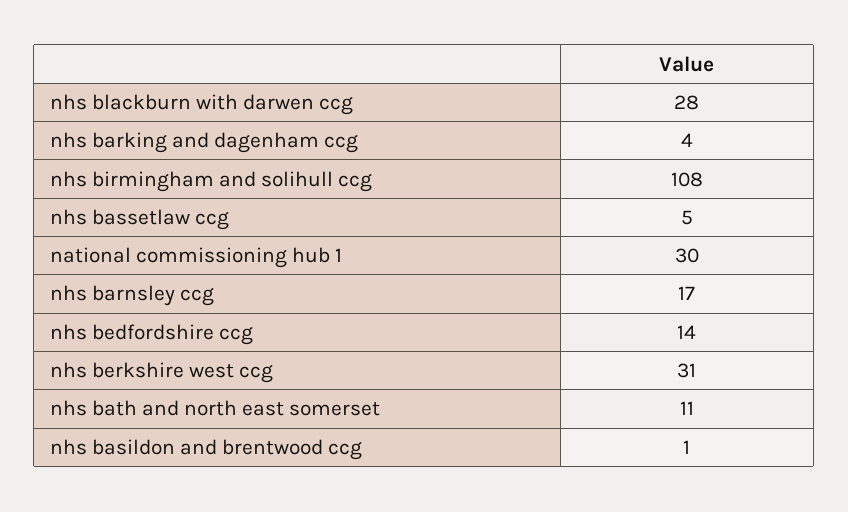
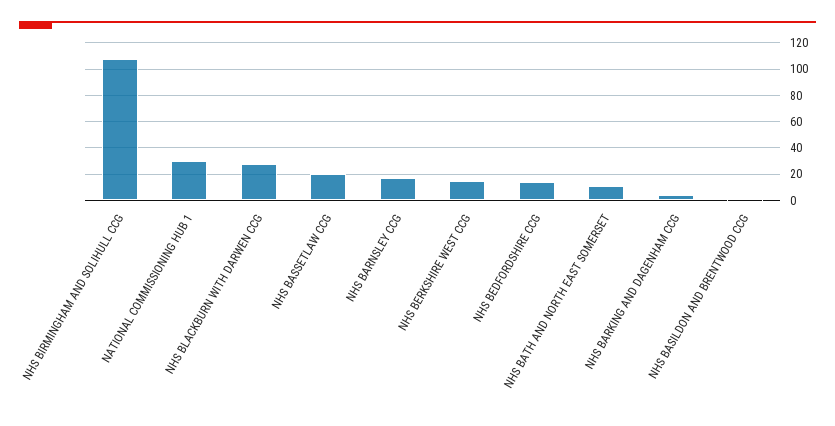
nhs bassetlaw ccg: 5 -> 20
nhs berkshire west ccg: 31 -> 15

